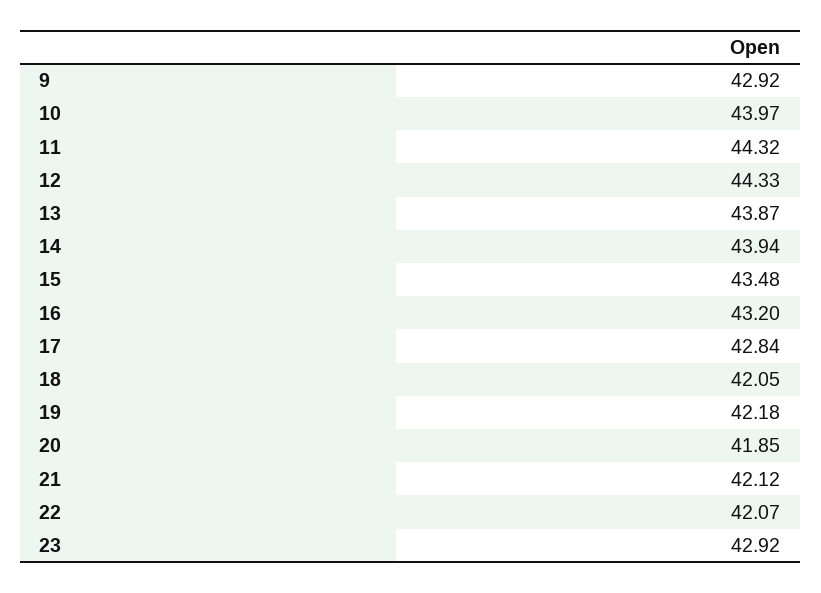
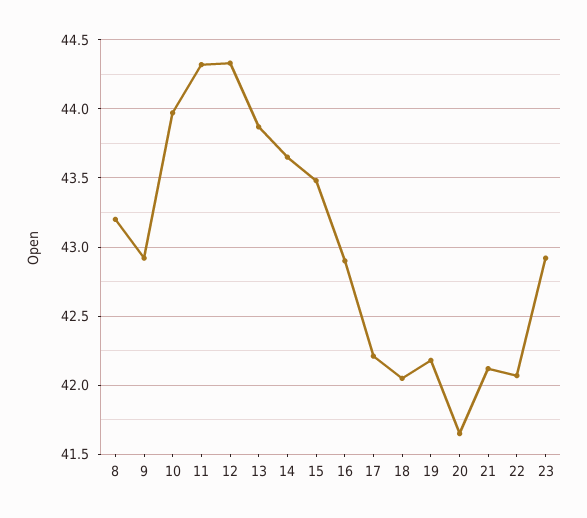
14: 43.94 -> 43.65
16: 43.2 -> 42.9
17: 42.84 -> 42.2
20: 41.85 -> 41.65
8: none -> 43.2

